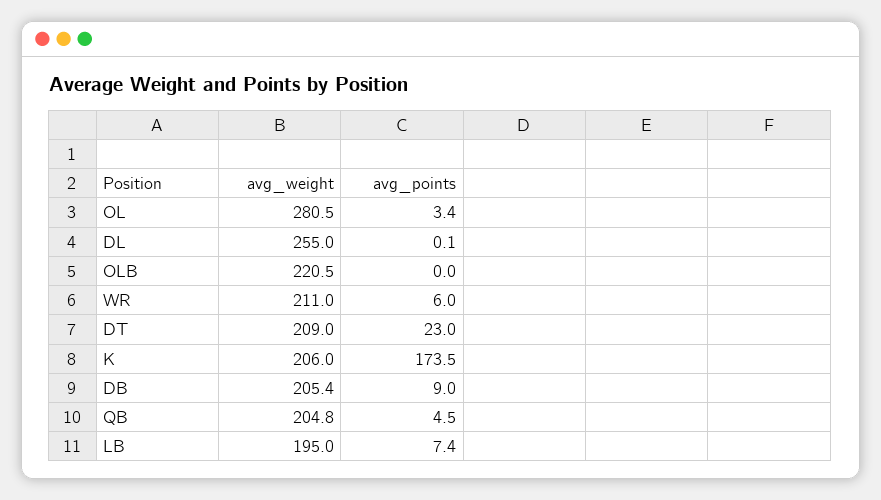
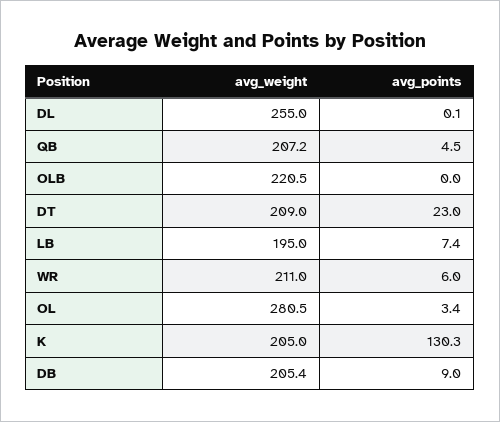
avg_weight, K: 206 -> 205
avg_points, K: 173.5 -> 130.3
avg_weight, QB: 204.8 -> 207.2

